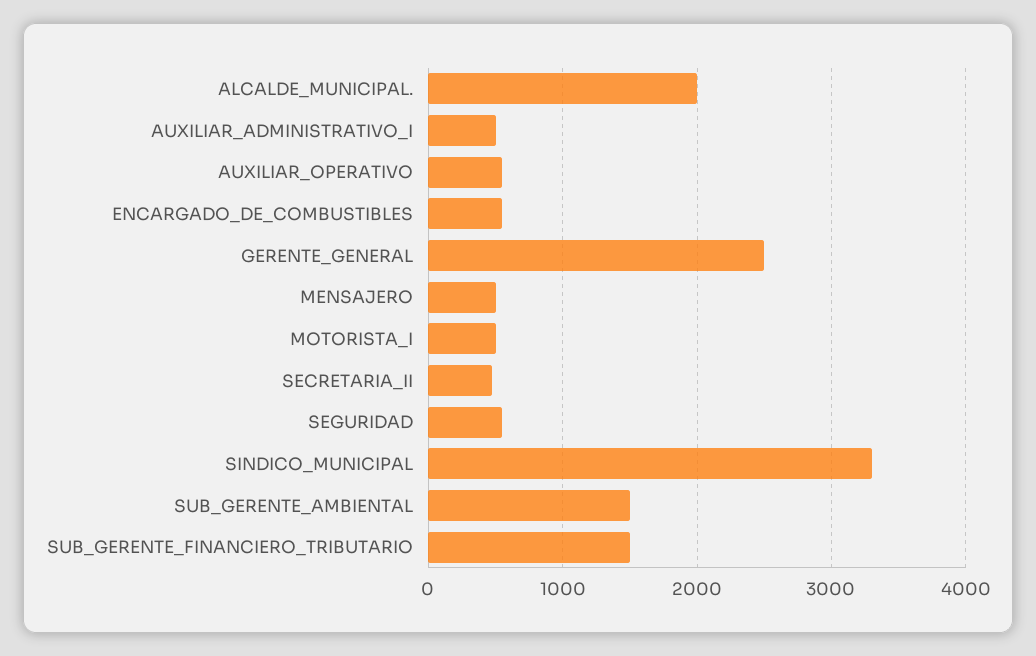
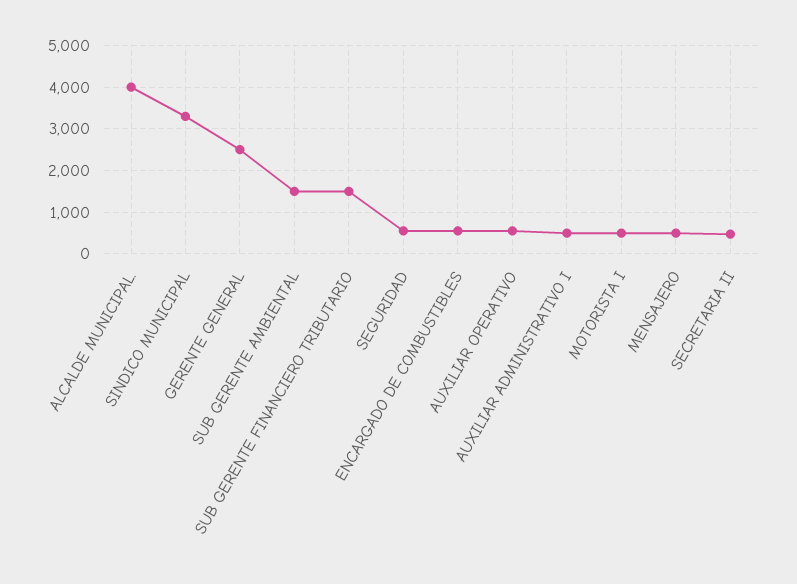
ALCALDE_MUNICIPAL.: 2000 -> 4000

